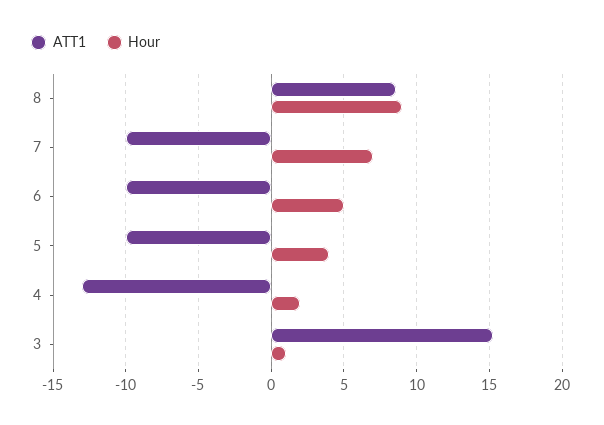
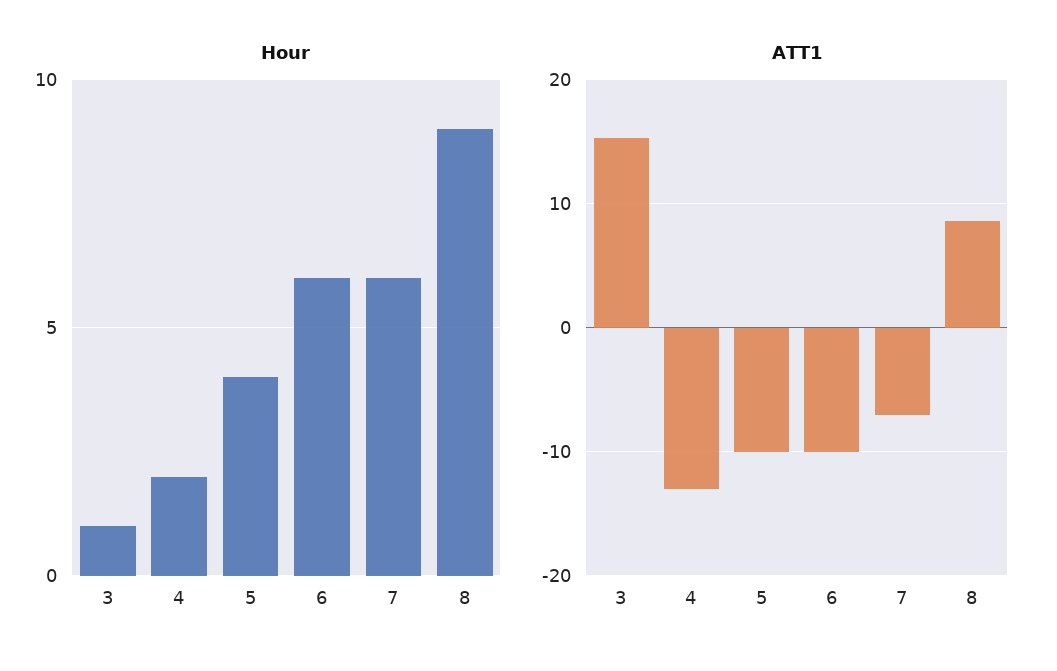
ATT1, 7: -10 -> -7
Hour, 7: 7 -> 6
Hour, 6: 5 -> 6

